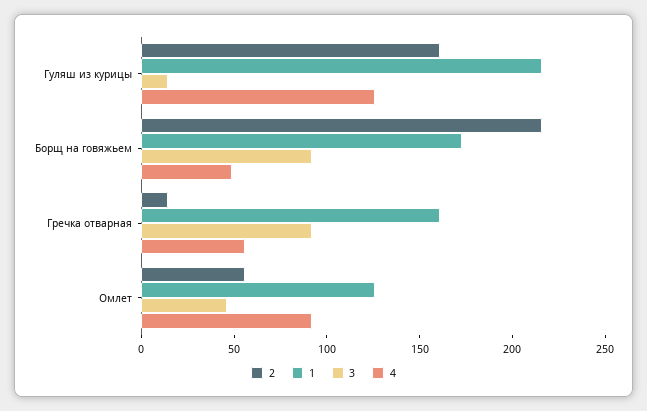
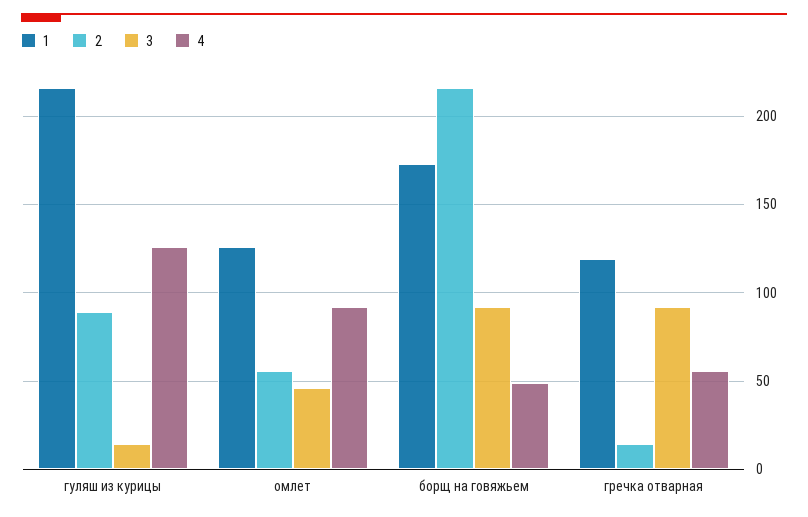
2, Гуляш из курицы: 160 -> 90
1, Гречка отварная: 160 -> 120

